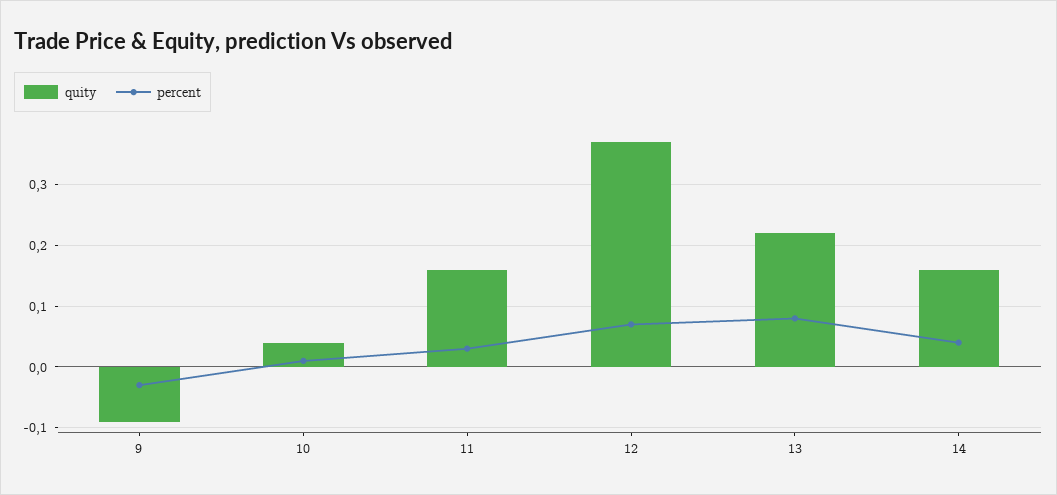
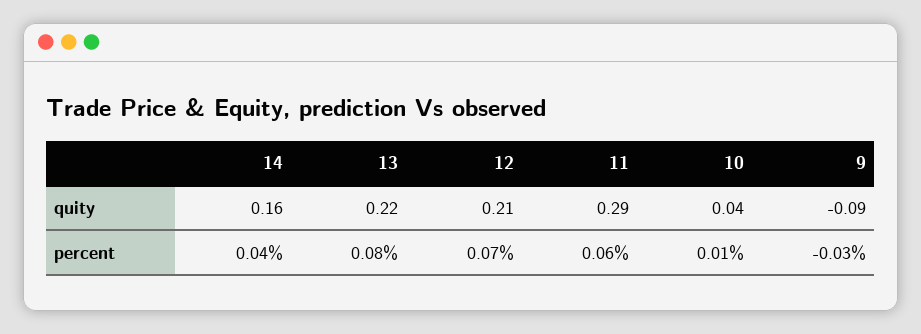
quity, 11: 0.16 -> 0.29
percent, 11: 0.03 -> 0.06
quity, 12: 0.37 -> 0.21

